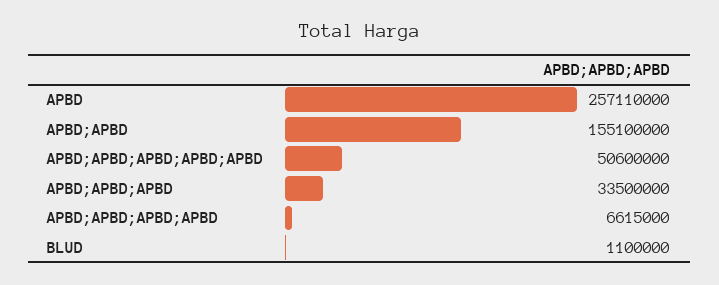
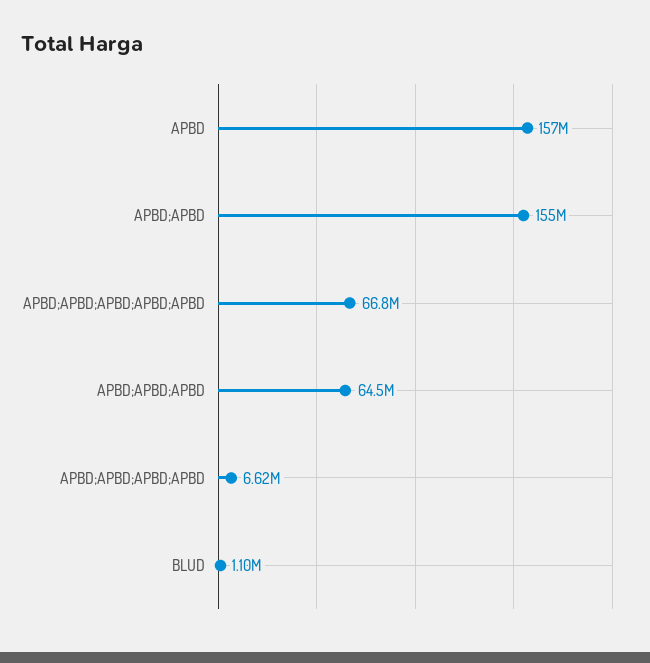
APBD: 257110000 -> 157000000
APBD;APBD;APBD;APBD;APBD: 50600000 -> 66800000
APBD;APBD;APBD: 33500000 -> 64500000

